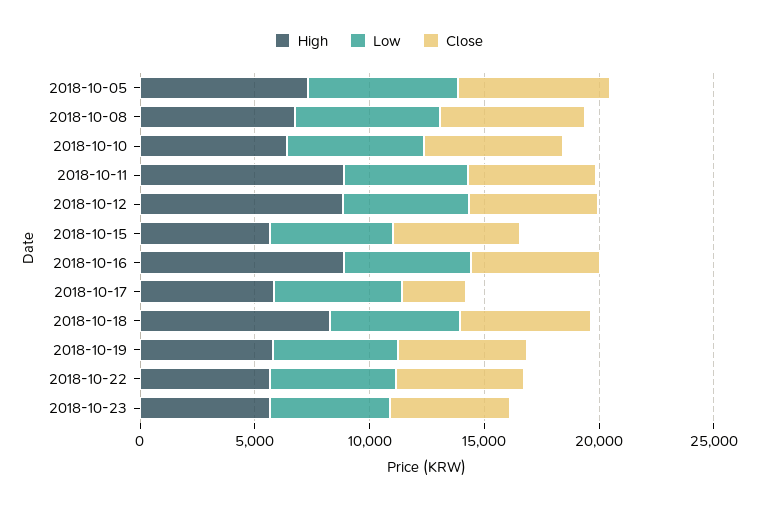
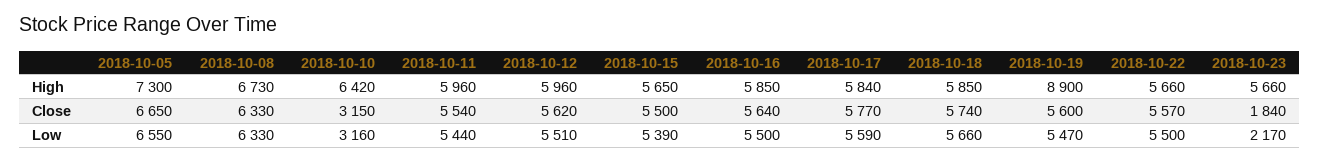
Low, 2018-10-10: 6000 -> 3160
Close, 2018-10-10: 6000 -> 3150
High, 2018-10-11: 9000 -> 5960
High, 2018-10-12: 9000 -> 5960
High, 2018-10-16: 9000 -> 5850
Close, 2018-10-17: 3000 -> 5770
High, 2018-10-18: 8000 -> 5850
High, 2018-10-19: 6000 -> 8900
Low, 2018-10-23: 5000 -> 2170
Close, 2018-10-23: 5000 -> 1840

